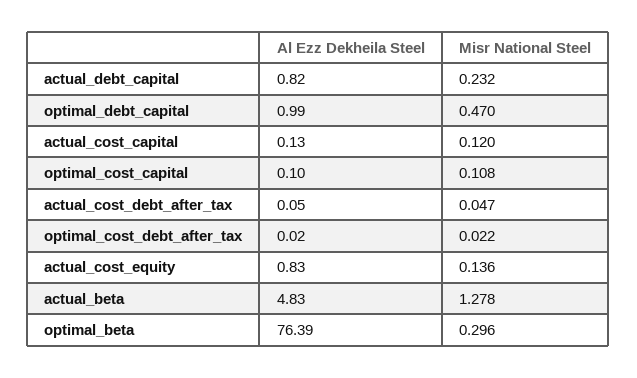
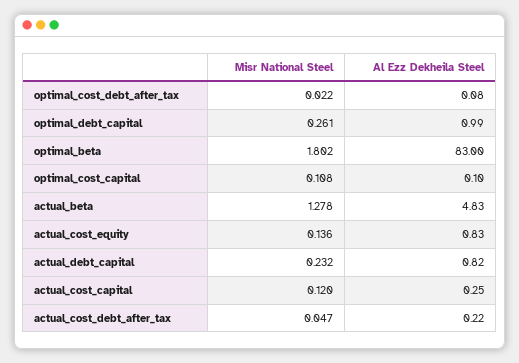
Misr National Steel, optimal_debt_capital: 0.47 -> 0.261
Al Ezz Dekheila Steel, actual_cost_capital: 0.13 -> 0.25
Al Ezz Dekheila Steel, actual_cost_debt_after_tax: 0.05 -> 0.22
Al Ezz Dekheila Steel, optimal_cost_debt_after_tax: 0.02 -> 0.08
Al Ezz Dekheila Steel, optimal_beta: 76.39 -> 83
Misr National Steel, optimal_beta: 0.296 -> 1.802

